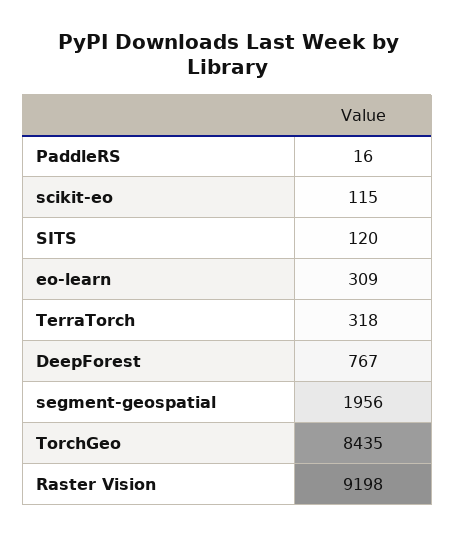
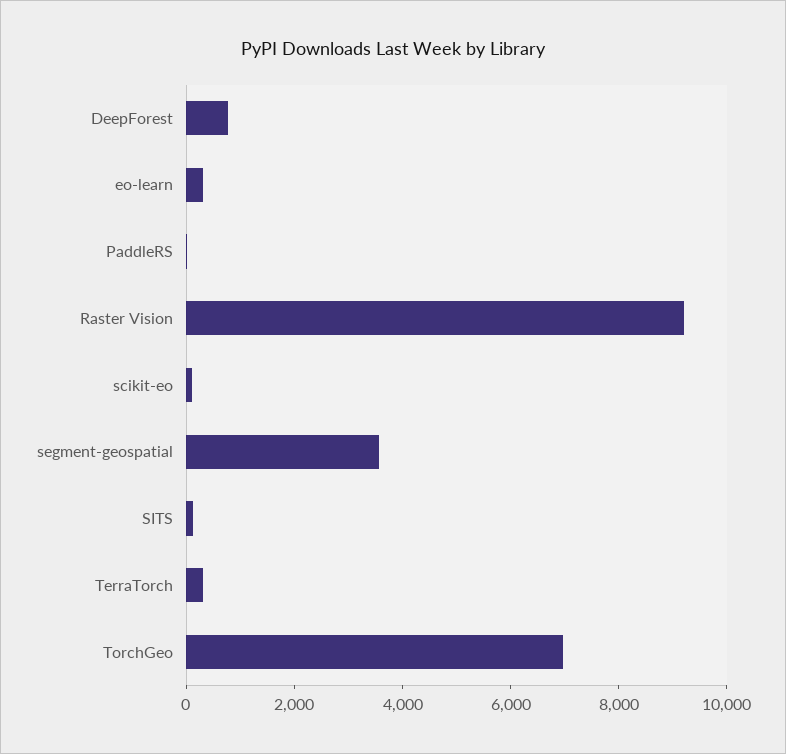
segment-geospatial: 1956 -> 3500
TorchGeo: 8435 -> 7000

